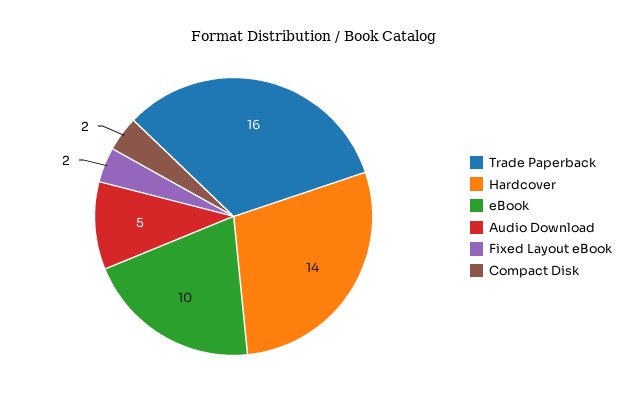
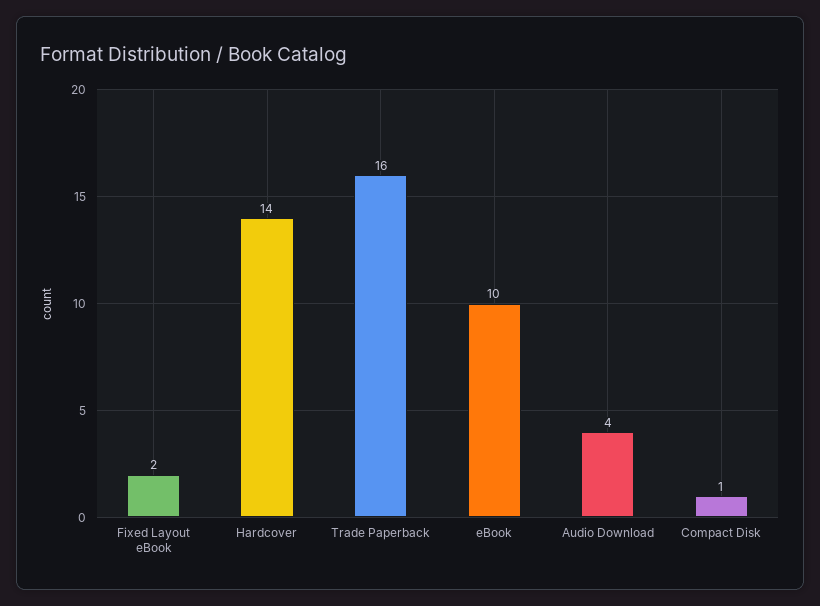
Audio Download: 5 -> 4
Compact Disk: 2 -> 1

